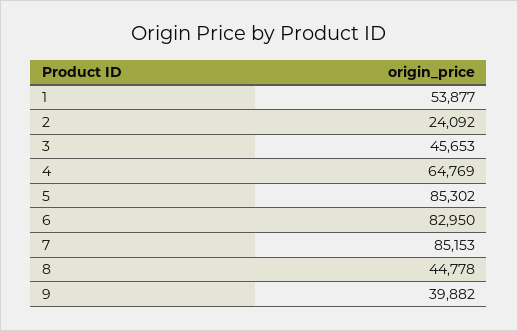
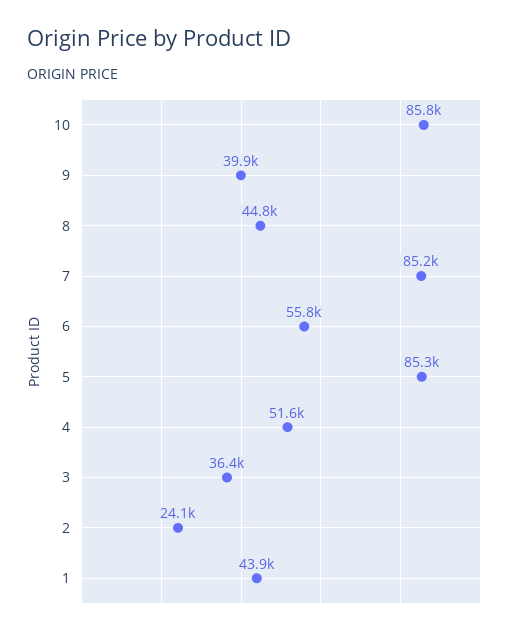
1: 53877 -> 43900
3: 45653 -> 36400
4: 64769 -> 51600
6: 82950 -> 55800
10: none -> 85800

